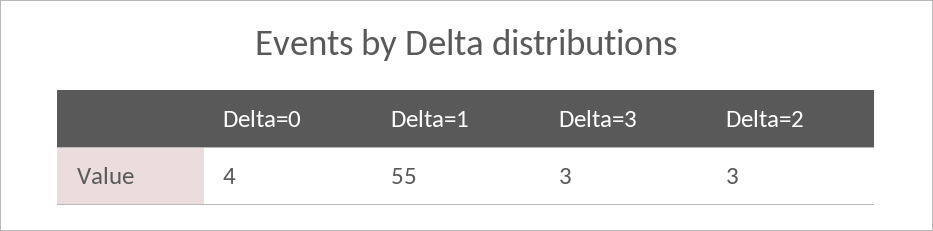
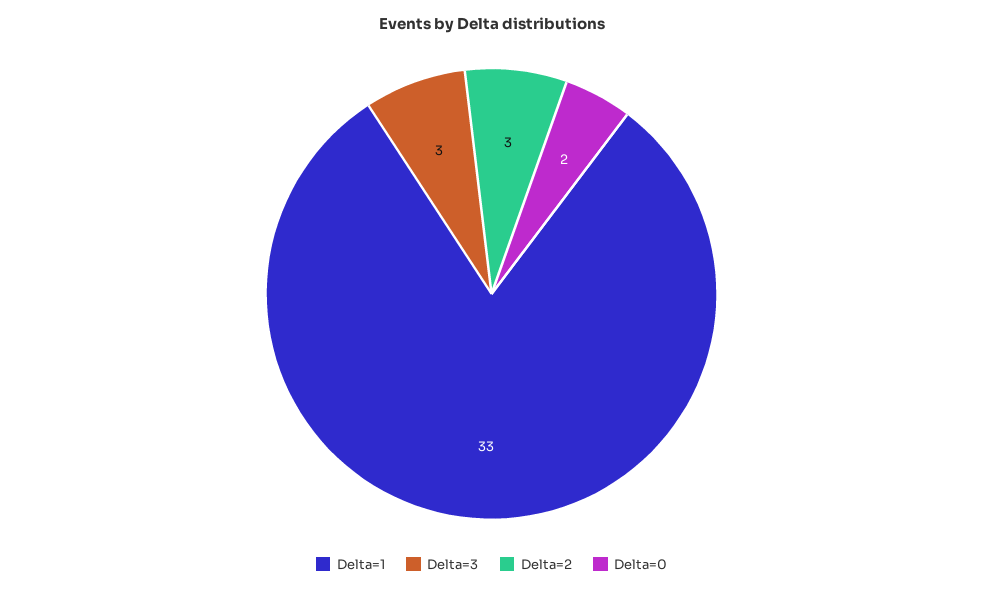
Delta=0: 4 -> 2
Delta=1: 55 -> 33

